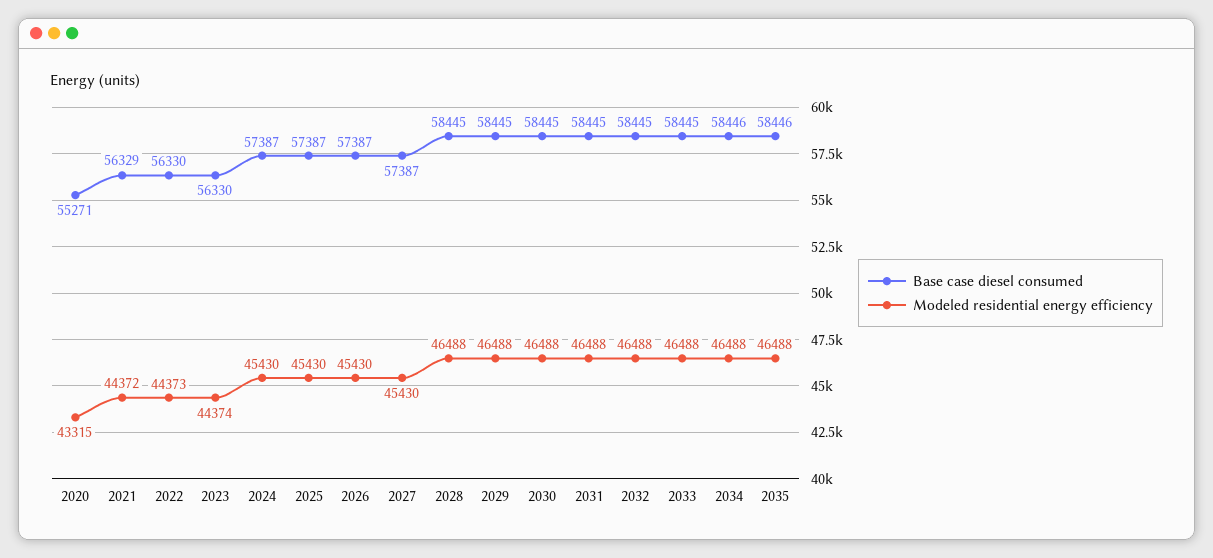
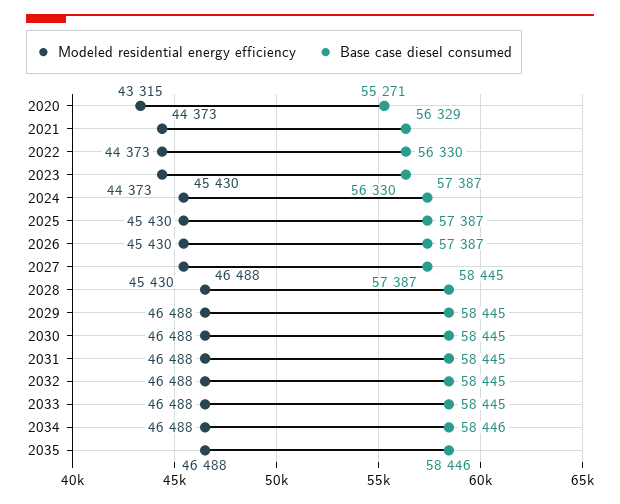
Modeled residential energy efficiency, 2021: 44372 -> 44373
Modeled residential energy efficiency, 2023: 44374 -> 44373

